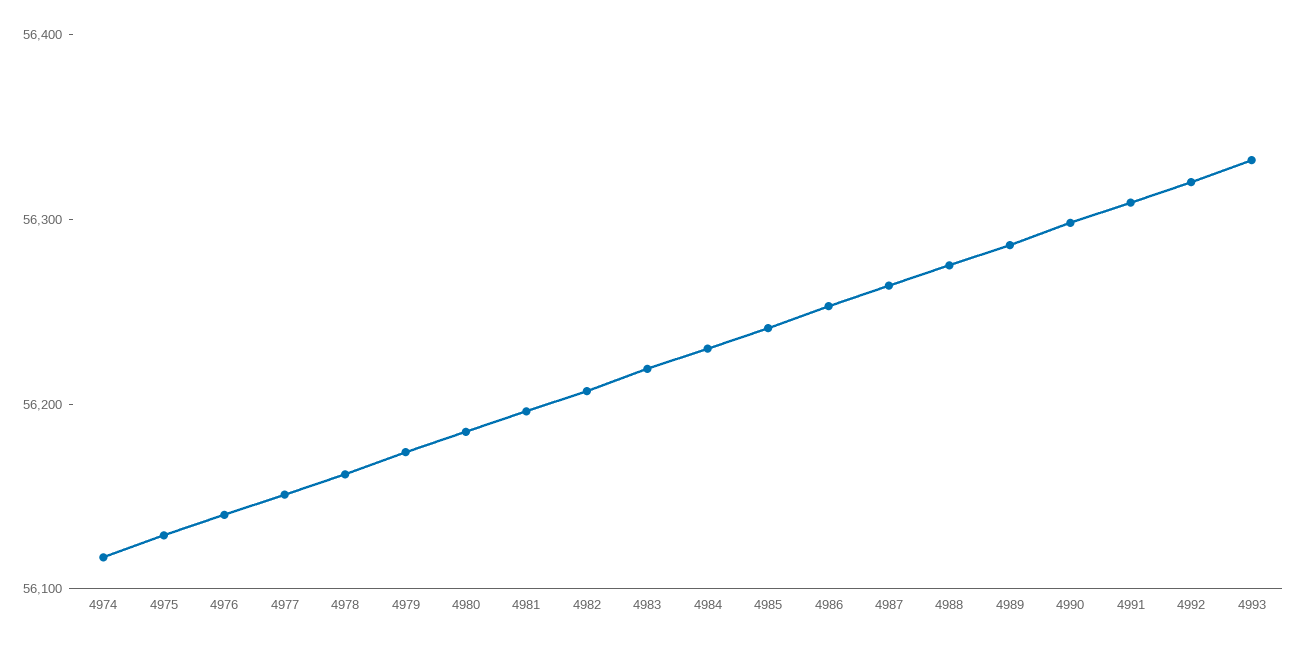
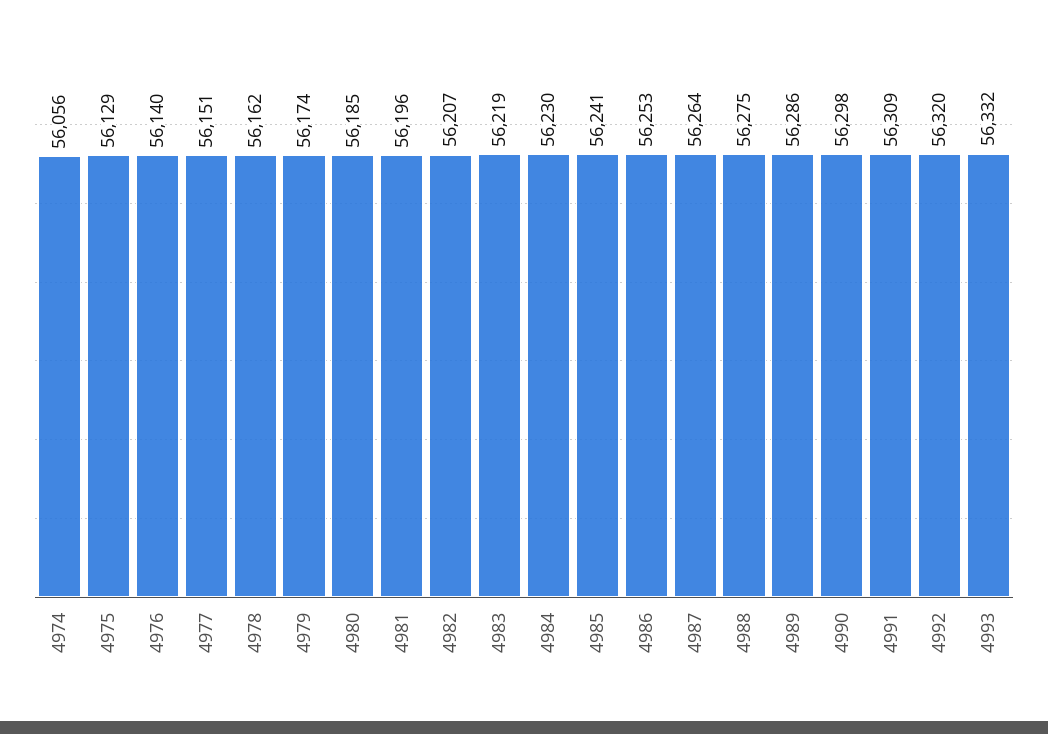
4974: 56120 -> 56056

